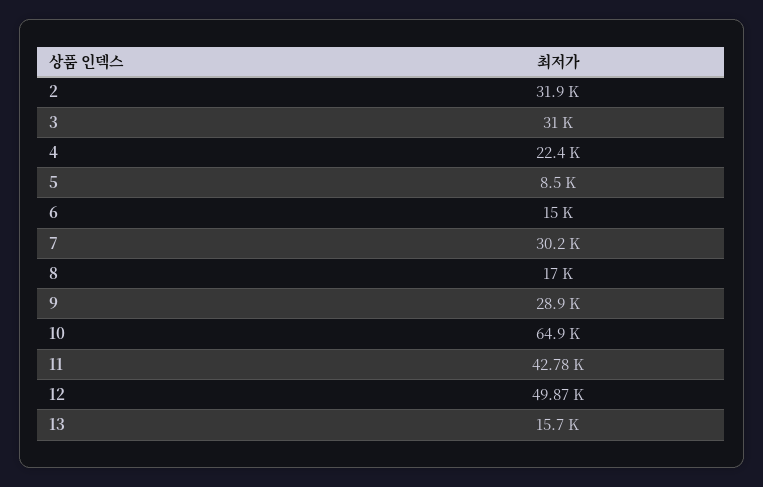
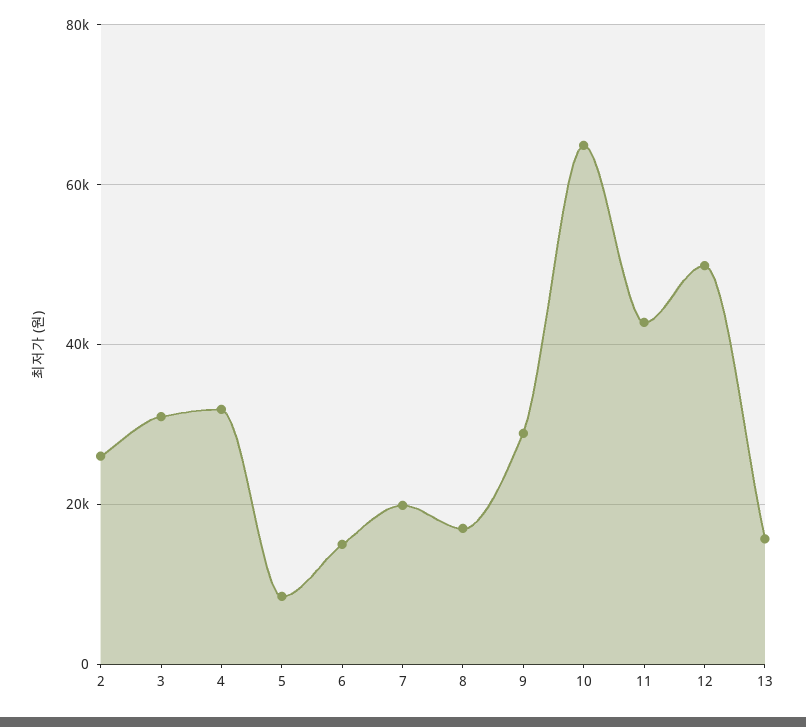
2: 31900 -> 26000
4: 22400 -> 32000
7: 30200 -> 20000

